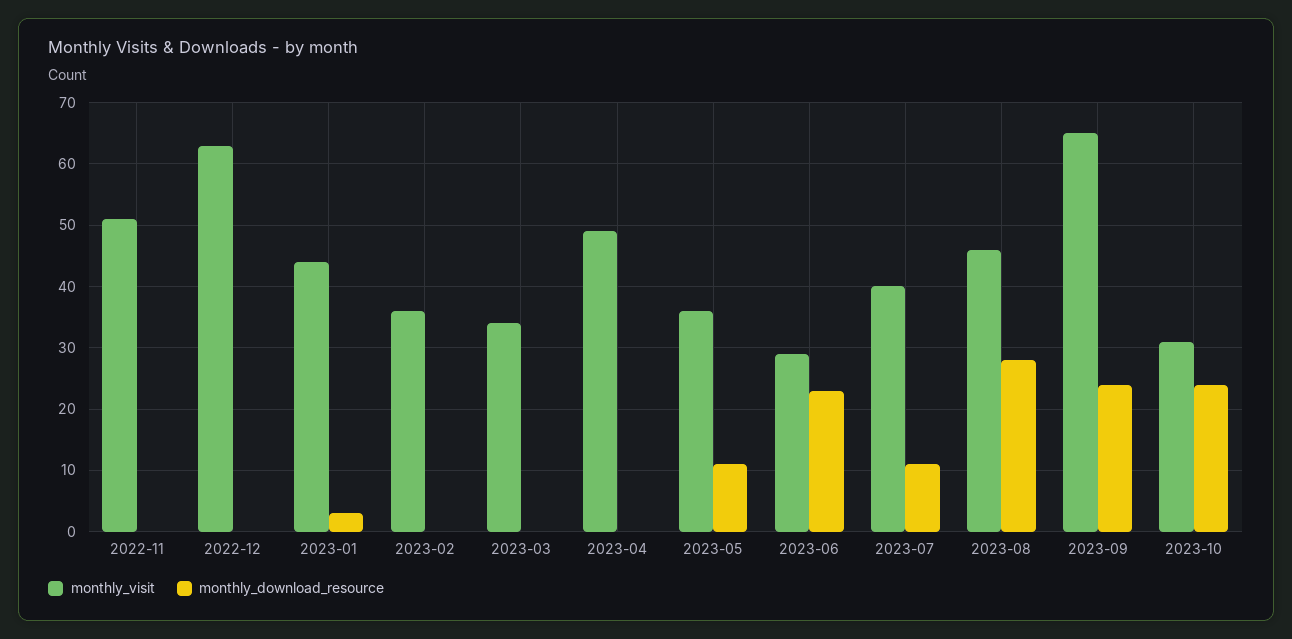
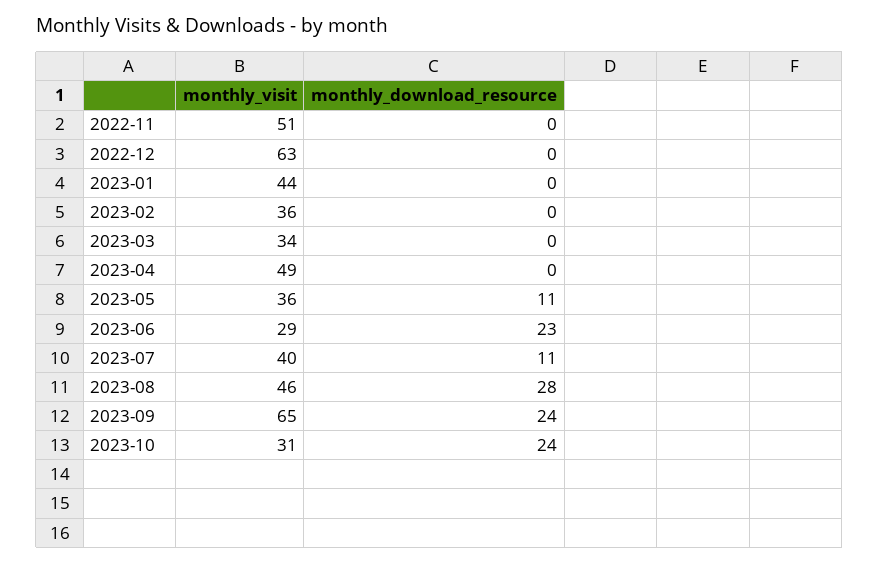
monthly_download_resource, 2023-01: 3 -> 0

